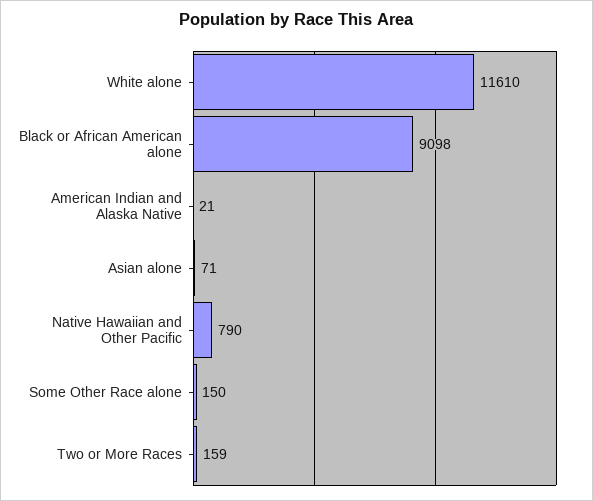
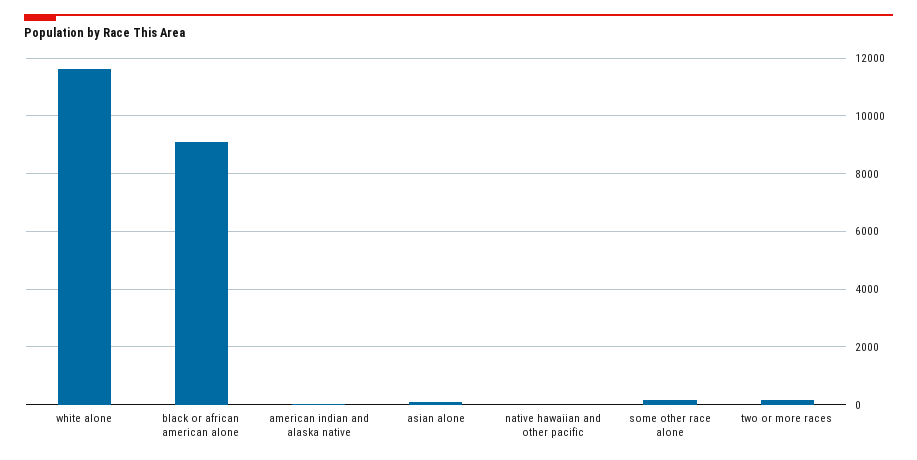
Native Hawaiian and Other Pacific: 790 -> 0

